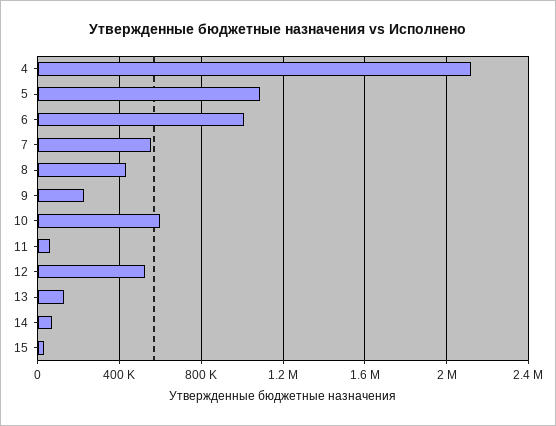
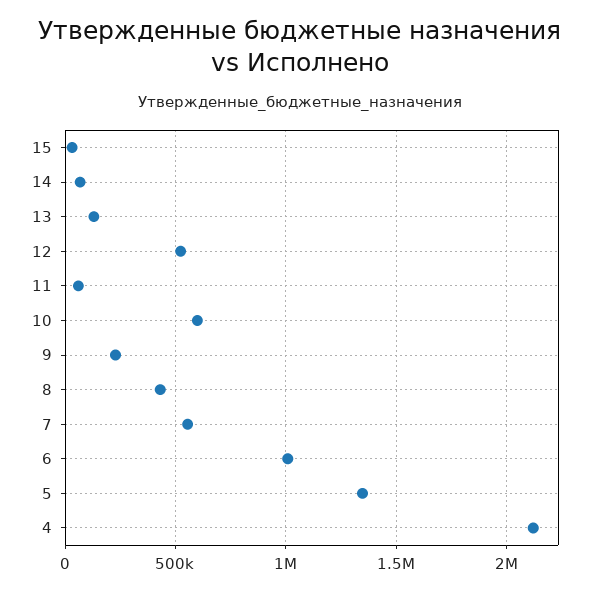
5: 1100000 -> 1350000

